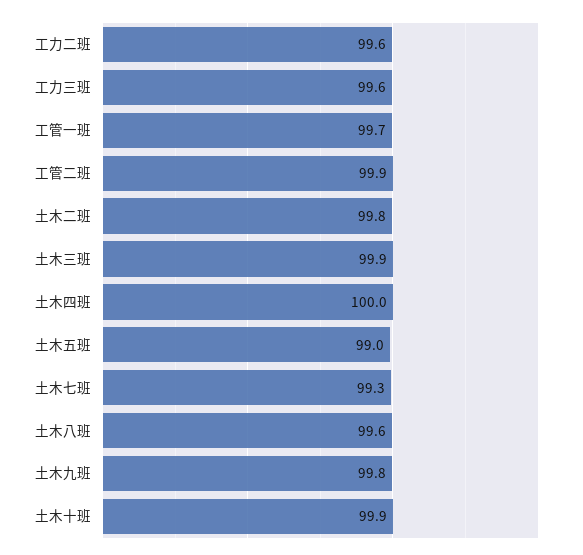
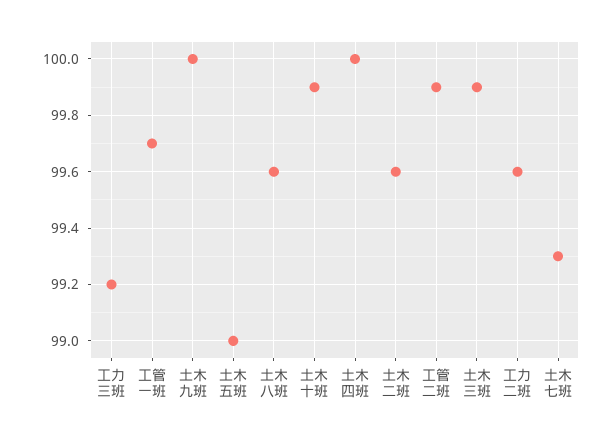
工力三班: 99.6 -> 99.2
土木二班: 99.8 -> 99.6
土木九班: 99.8 -> 100

